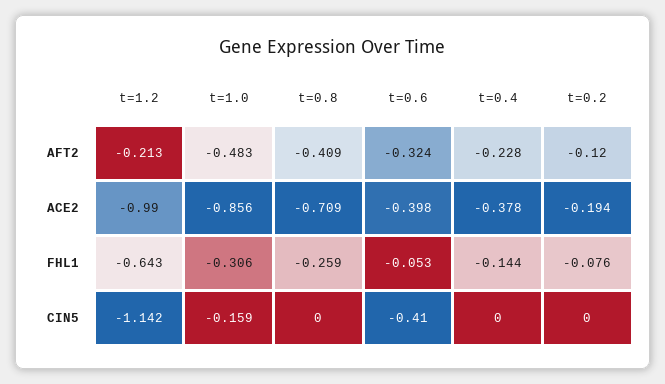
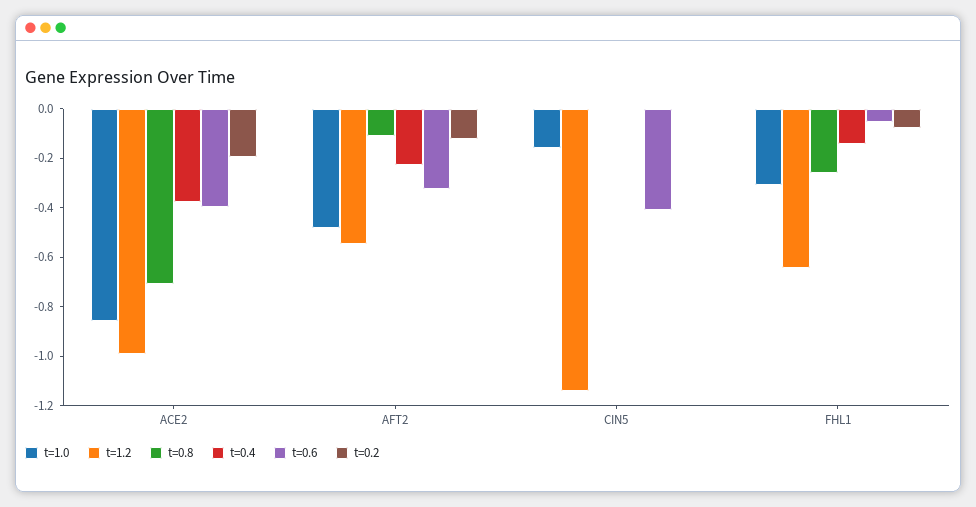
t=1.2, AFT2: -0.213 -> -0.55
t=0.8, AFT2: -0.409 -> -0.1

